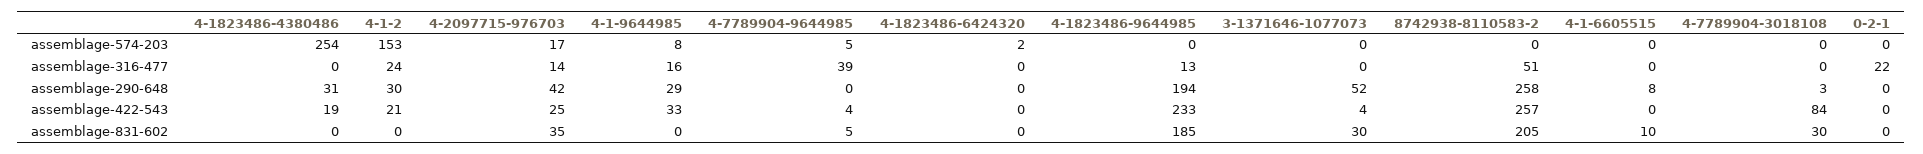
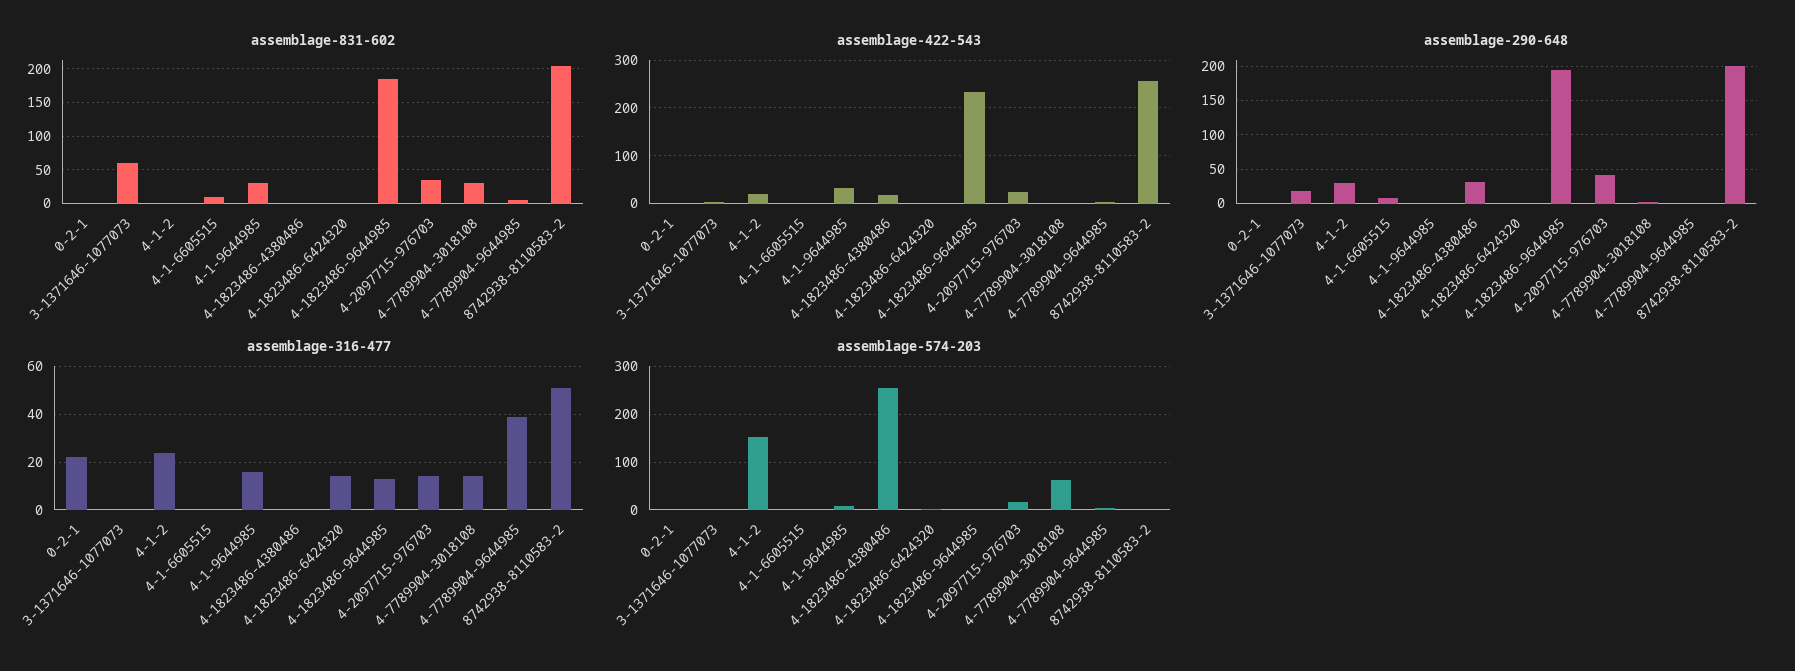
assemblage-574-203, 4-7789904-3018108: 0 -> 60
assemblage-316-477, 4-1823486-6424320: 0 -> 15
assemblage-316-477, 4-7789904-3018108: 0 -> 15
assemblage-290-648, 4-1-9644985: 29 -> 0
assemblage-290-648, 3-1371646-1077073: 52 -> 20
assemblage-290-648, 8742938-8110583-2: 258 -> 200
assemblage-422-543, 4-7789904-3018108: 84 -> 0
assemblage-831-602, 4-1-9644985: 0 -> 30
assemblage-831-602, 3-1371646-1077073: 30 -> 60

